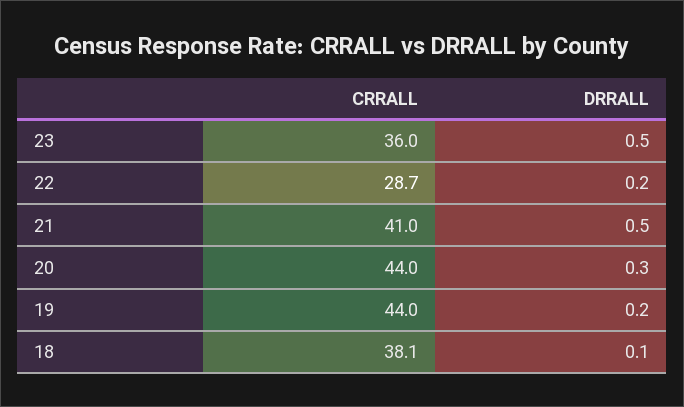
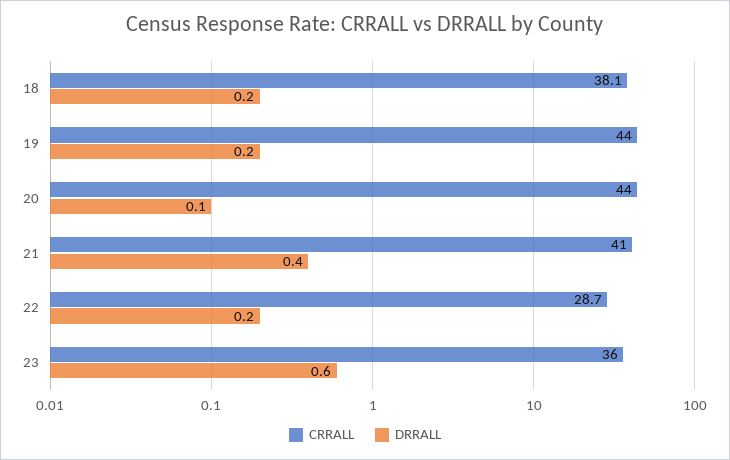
DRRALL, 23: 0.5 -> 0.6
DRRALL, 21: 0.5 -> 0.4
DRRALL, 20: 0.3 -> 0.1
DRRALL, 18: 0.1 -> 0.2

